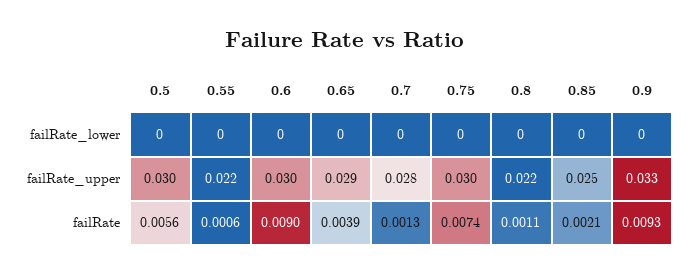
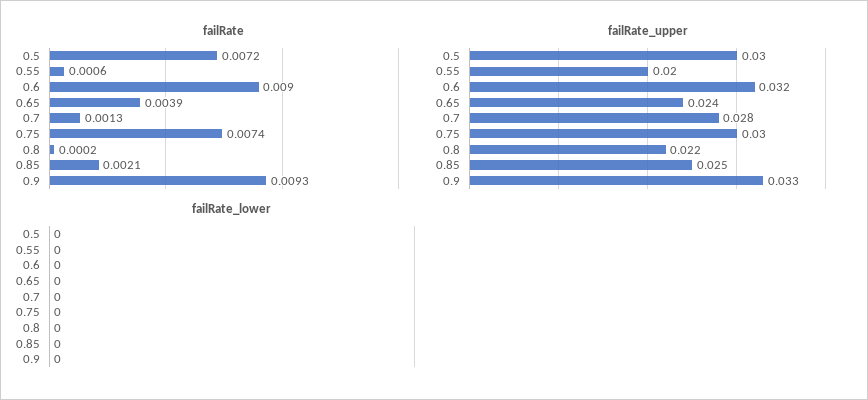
failRate_upper, 0.55: 0.022 -> 0.02
failRate_upper, 0.6: 0.03 -> 0.032
failRate_upper, 0.65: 0.029 -> 0.024
failRate, 0.5: 0.0056 -> 0.0072
failRate, 0.8: 0.0011 -> 0.0002

